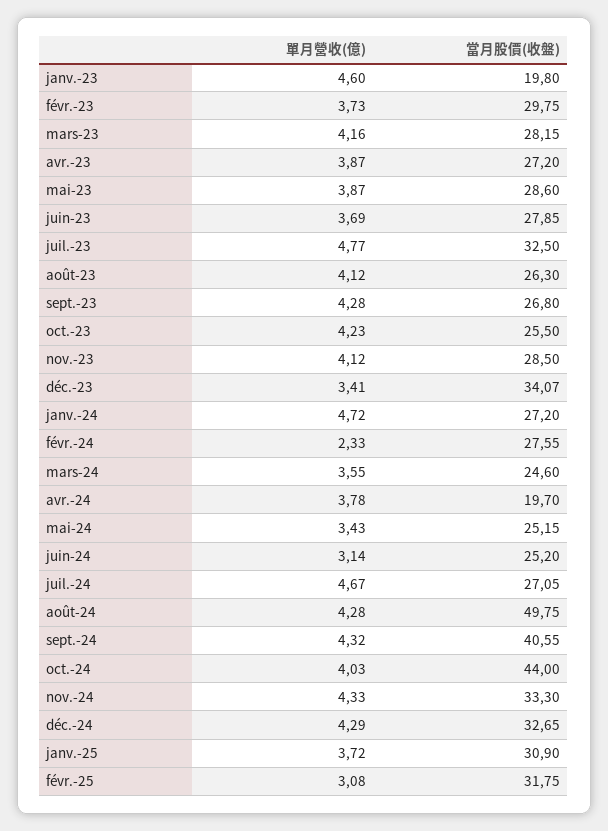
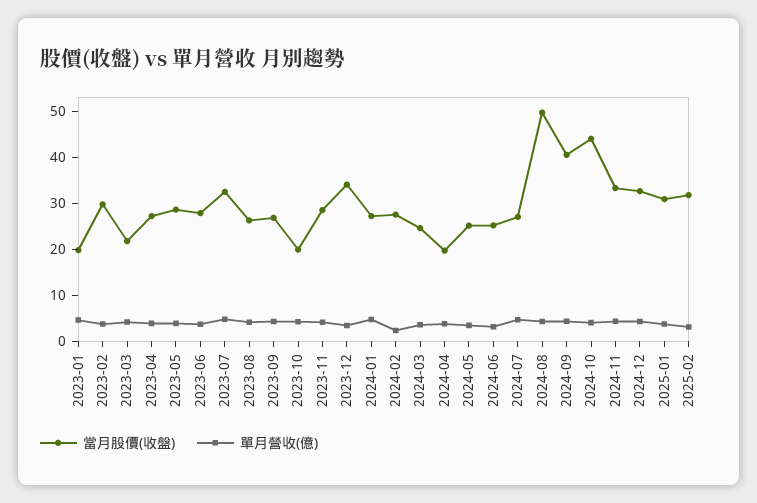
當月股價(收盤), mars-23: 28.15 -> 22
當月股價(收盤), oct.-23: 25.5 -> 20

